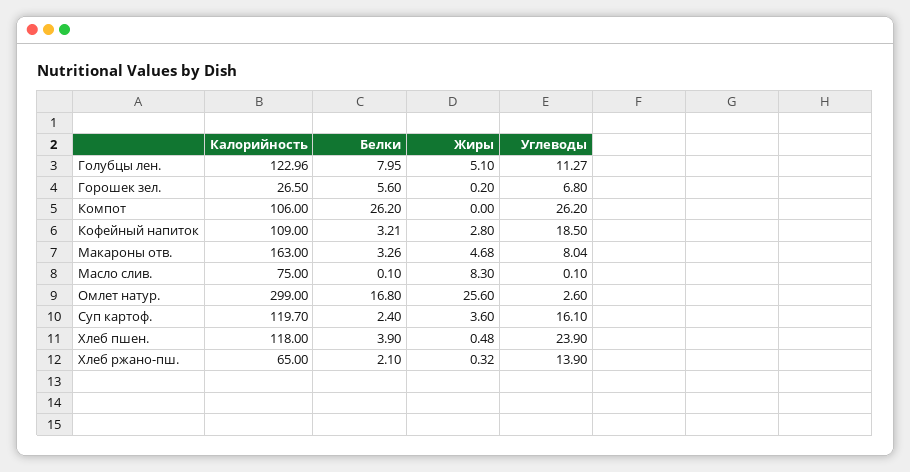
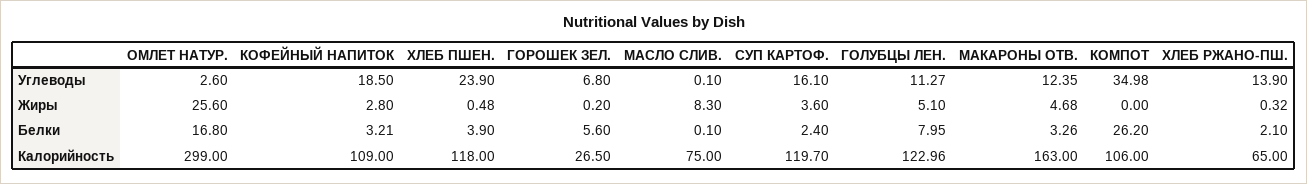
Углеводы, Компот: 26.2 -> 34.98
Углеводы, Макароны отв.: 8.04 -> 12.35

